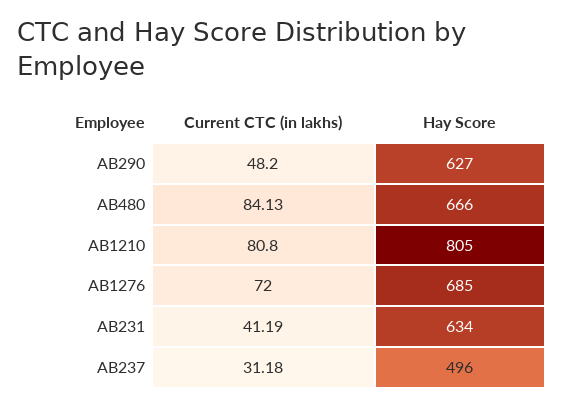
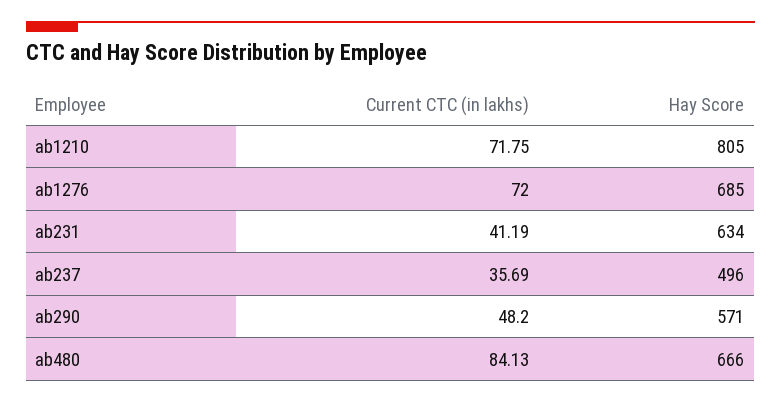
Hay Score, AB290: 627 -> 571
Current CTC (in lakhs), AB1210: 80.8 -> 71.75
Current CTC (in lakhs), AB237: 31.18 -> 35.69

